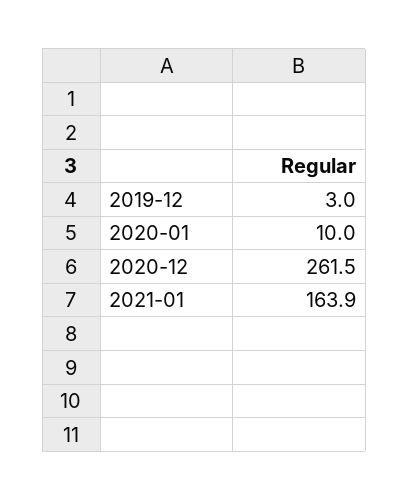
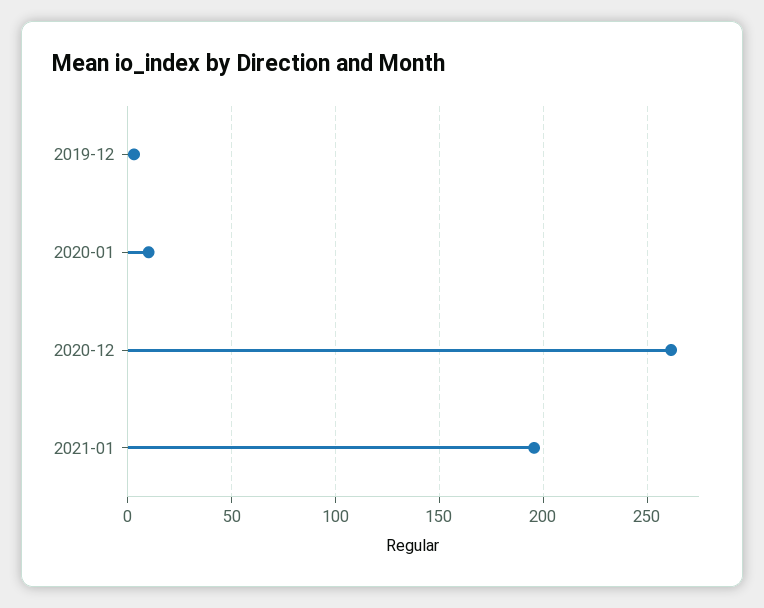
2021-01: 163.9 -> 195

